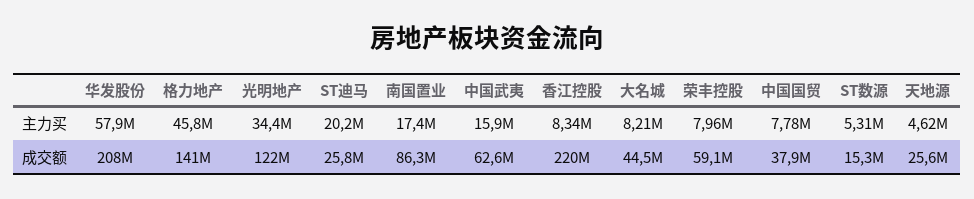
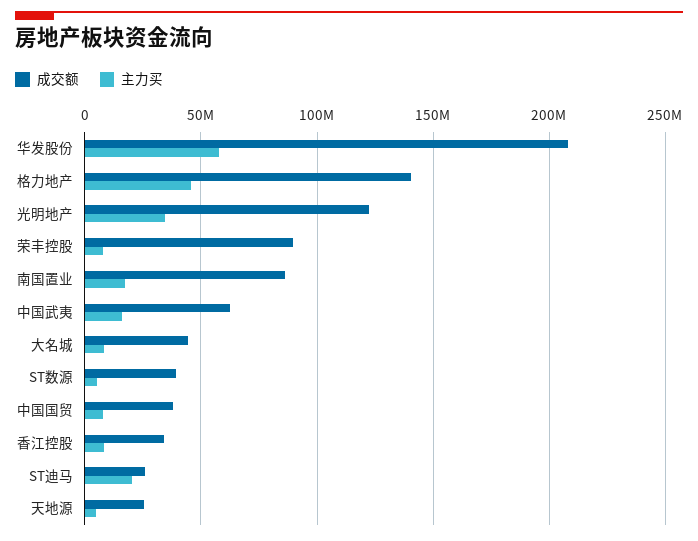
成交额, 香江控股: 220000000 -> 35000000
成交额, 荣丰控股: 59100000 -> 90000000
成交额, ST数源: 15300000 -> 40000000

